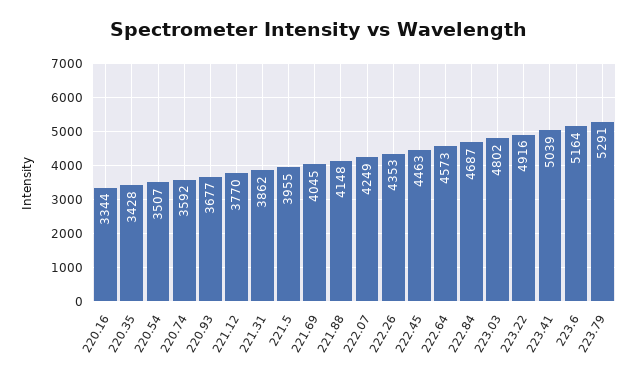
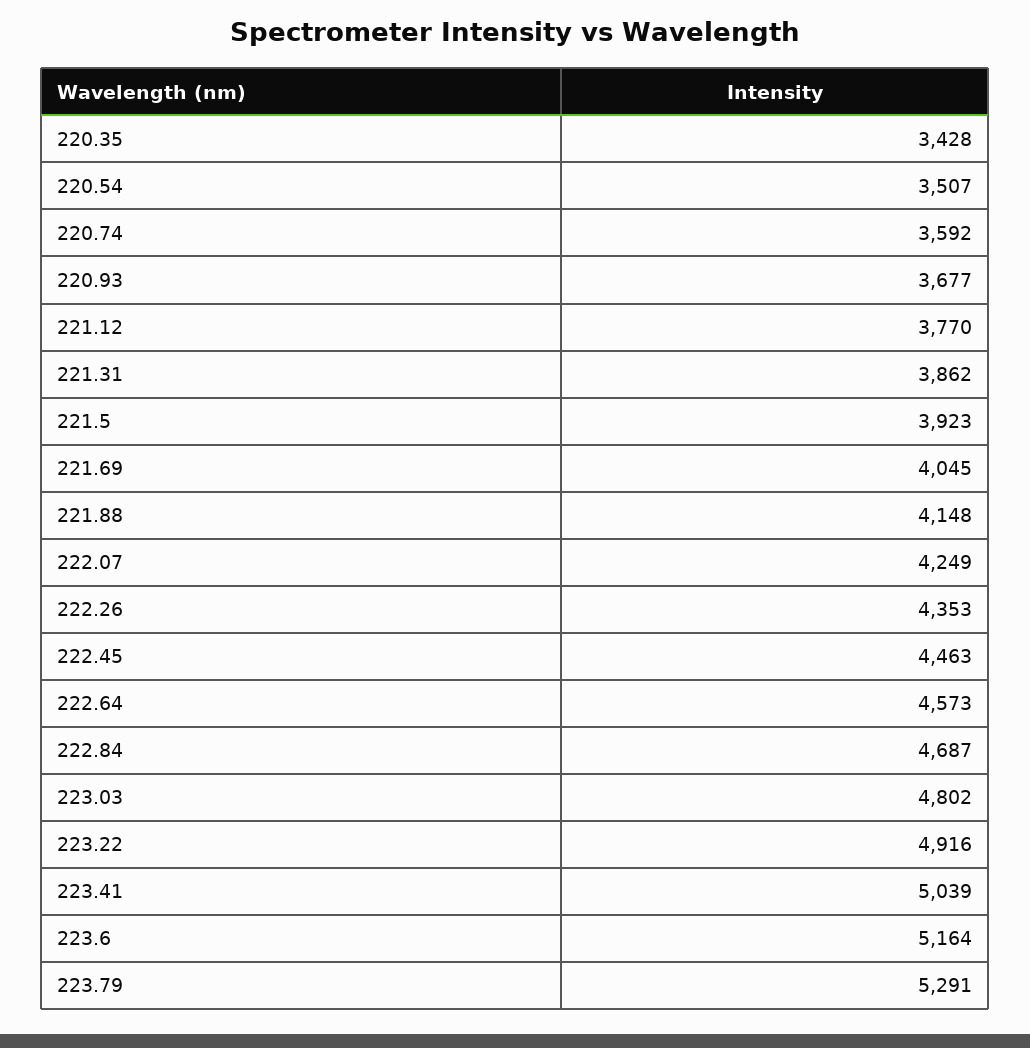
220.16: 3344 -> none
221.5: 3955 -> 3923

